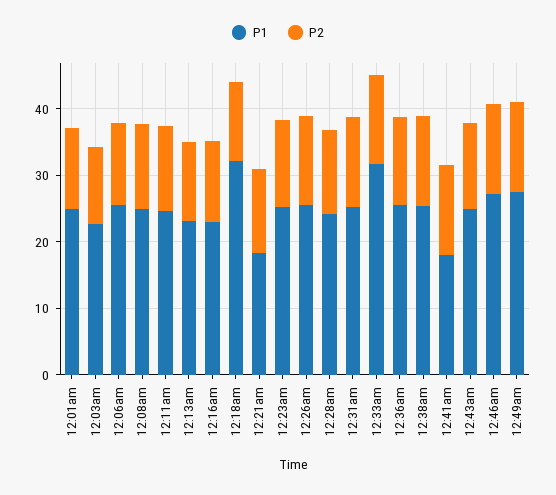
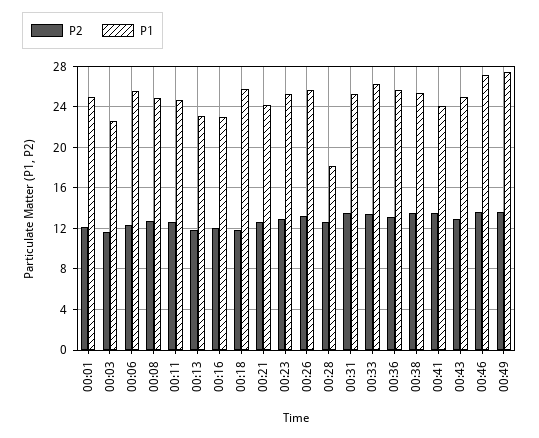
P1, 12:18am: 32 -> 26
P1, 12:21am: 18 -> 24
P1, 12:28am: 24 -> 18
P1, 12:33am: 32 -> 26
P1, 12:41am: 18 -> 24

